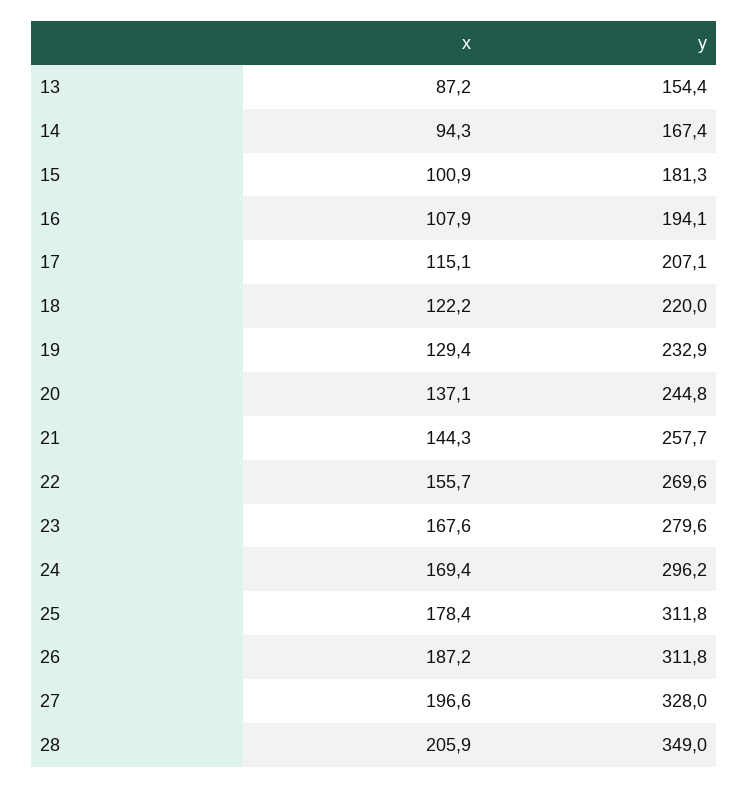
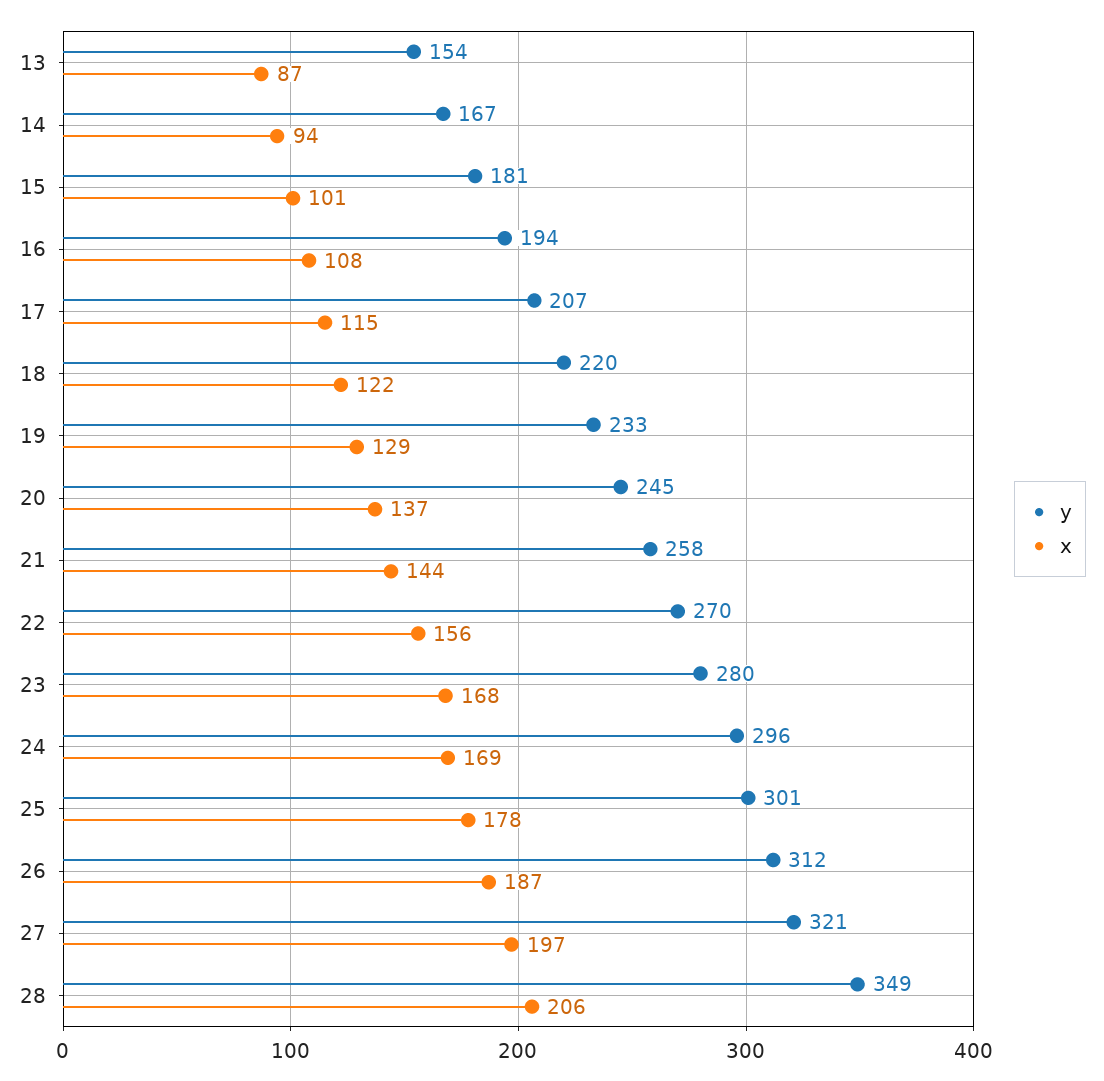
y, 25: 311.8 -> 301
y, 27: 328 -> 321

